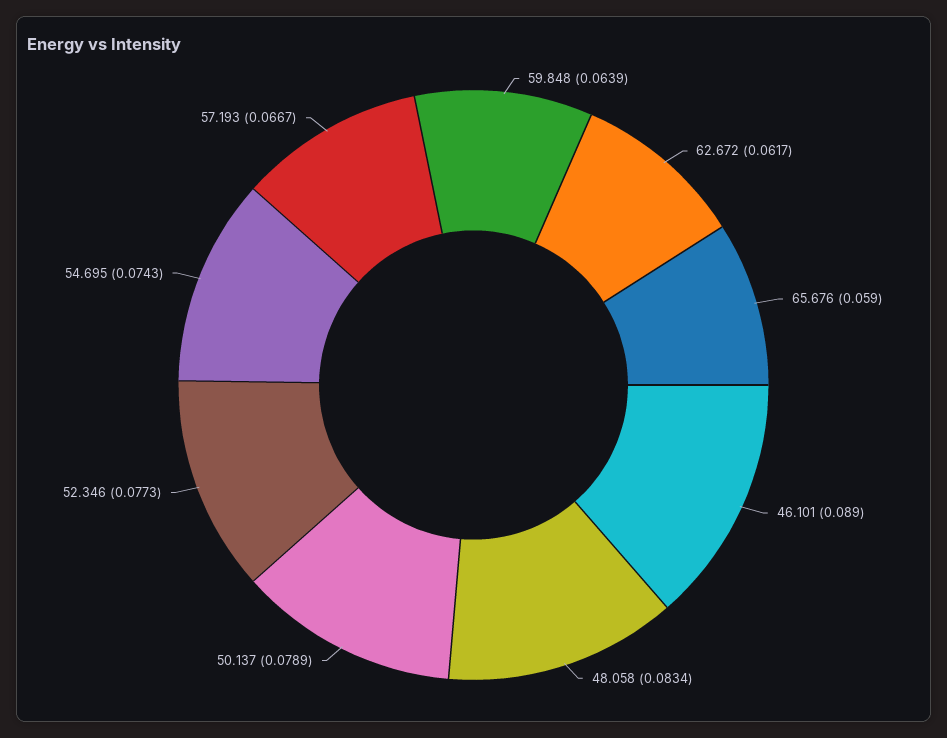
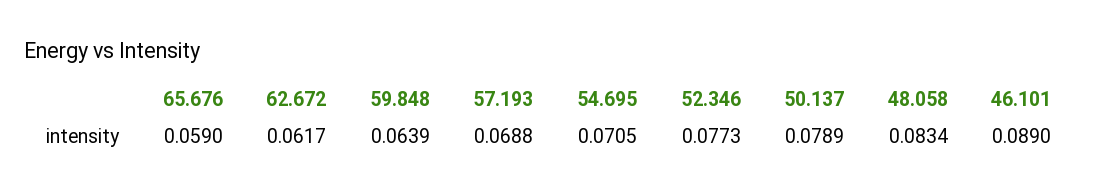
54.695: 0.0743 -> 0.0705
57.193: 0.0667 -> 0.0688

